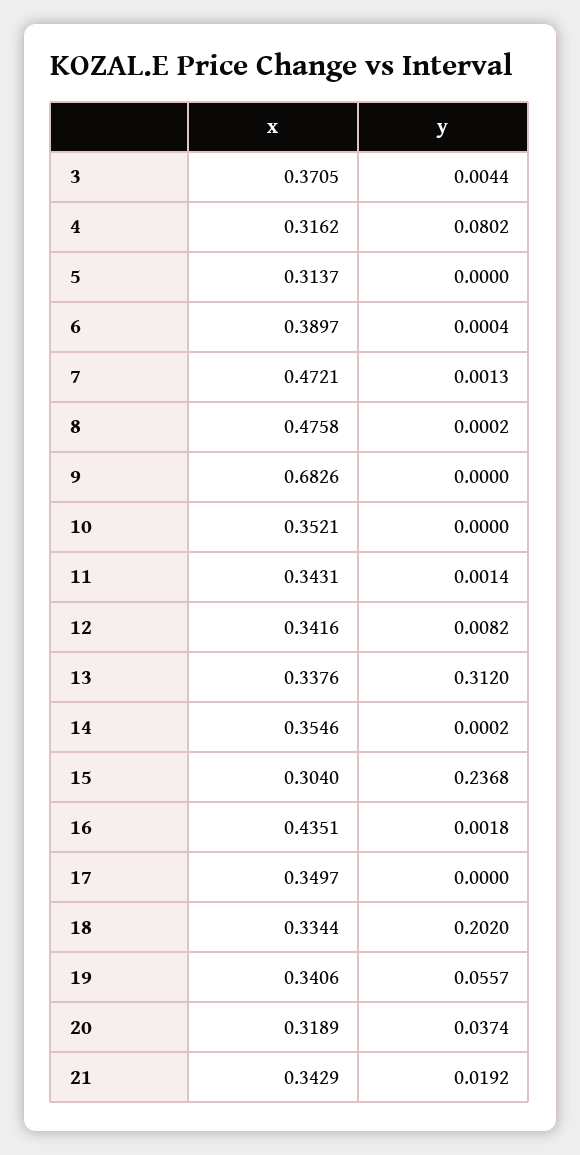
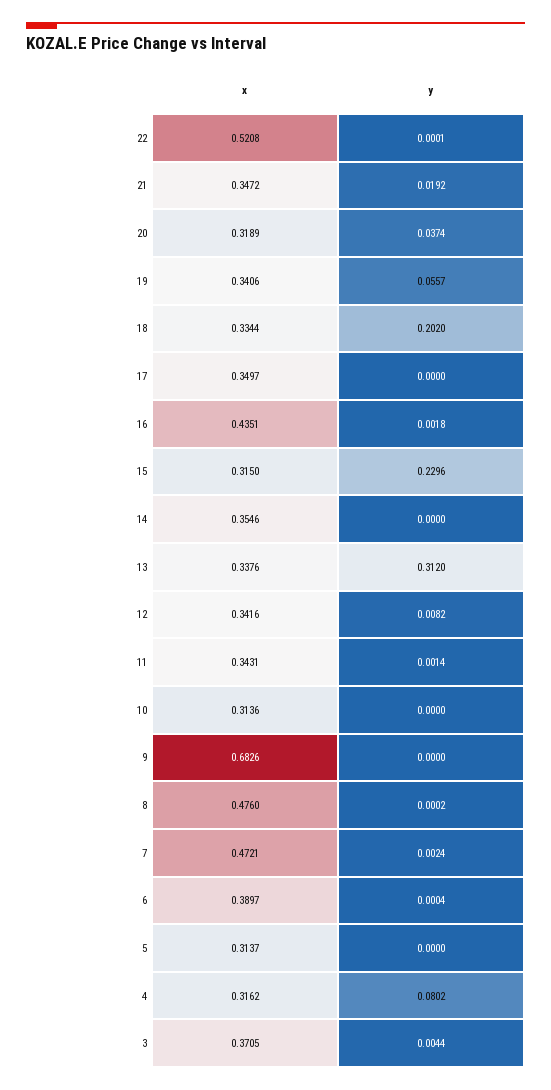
y, 7: 0.0013 -> 0.0024
x, 8: 0.4758 -> 0.476
x, 10: 0.3521 -> 0.3136
y, 14: 0.0002 -> 0
x, 15: 0.304 -> 0.315
y, 15: 0.2368 -> 0.2296
x, 21: 0.3429 -> 0.3472
x, 22: none -> 0.5208
y, 22: none -> 0.0001

